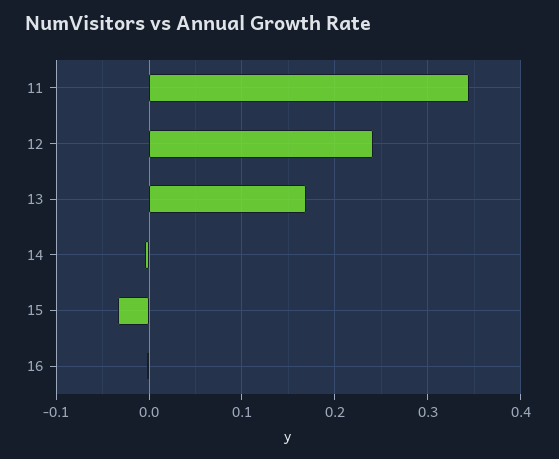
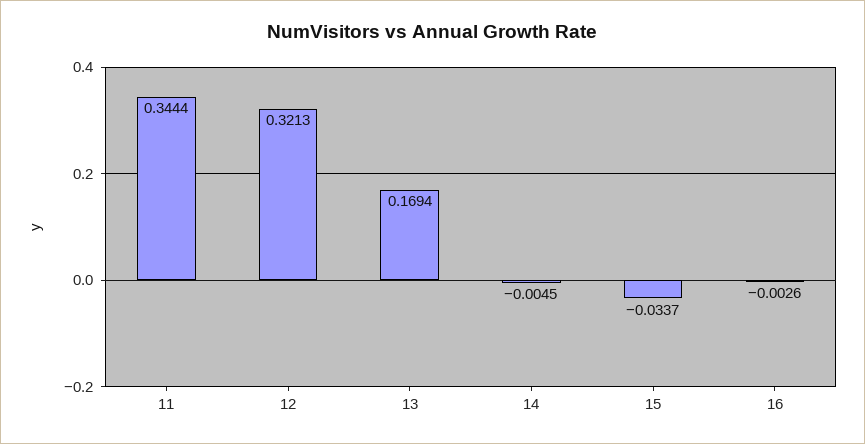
12: 0.24 -> 0.3213

